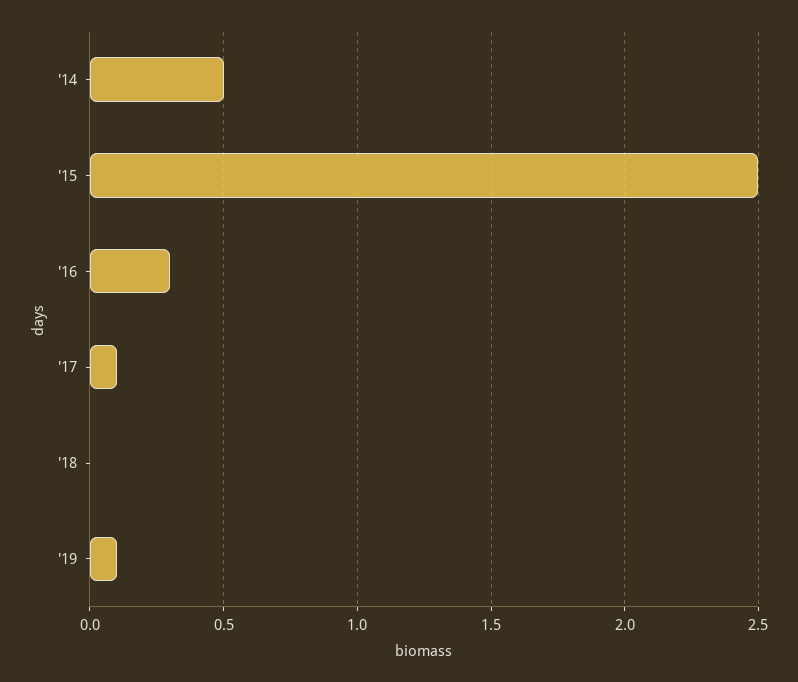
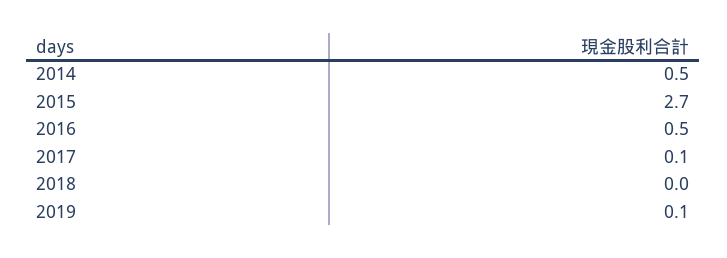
'15: 2.5 -> 2.7
'16: 0.3 -> 0.5

